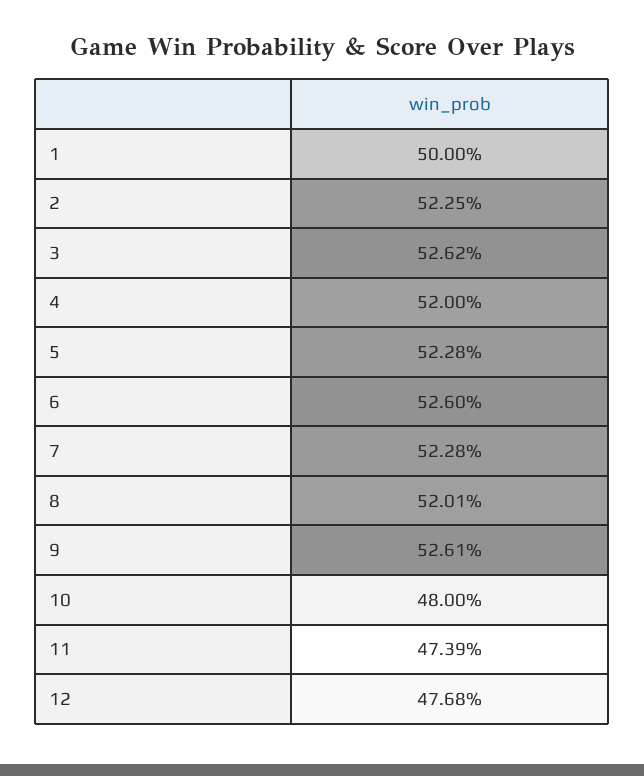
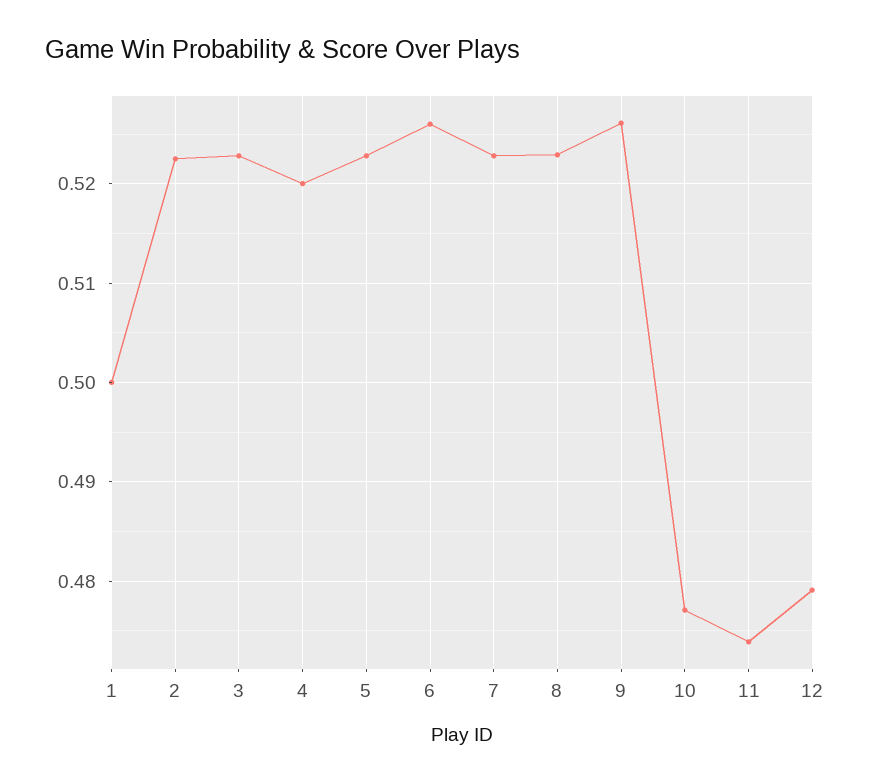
3: 0.5262 -> 0.523
8: 0.5201 -> 0.523
10: 0.48 -> 0.477
12: 0.4768 -> 0.479

